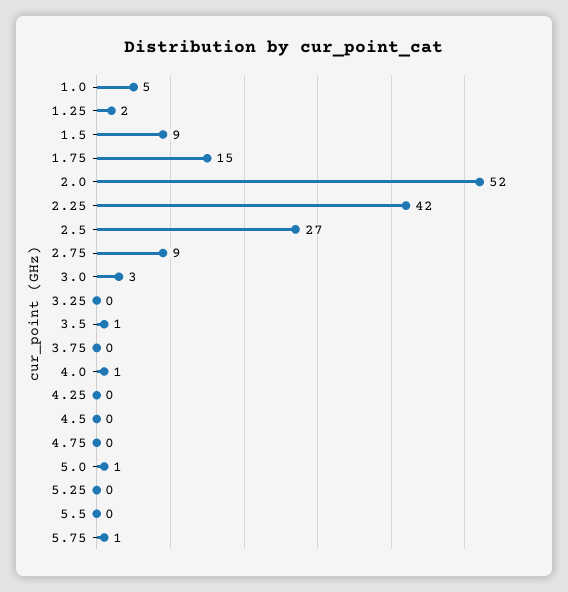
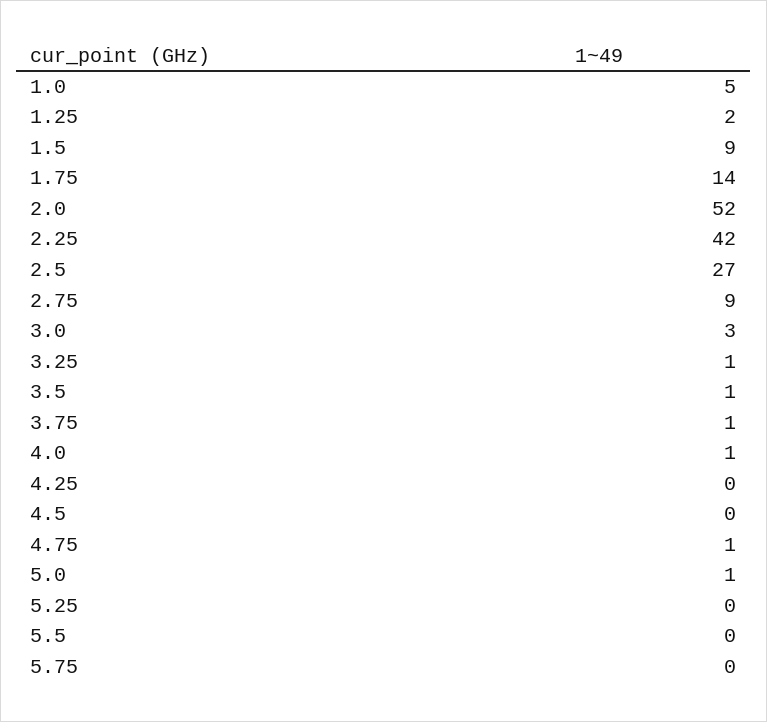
1.75: 15 -> 14
3.25: 0 -> 1
3.75: 0 -> 1
4.75: 0 -> 1
5.75: 1 -> 0

